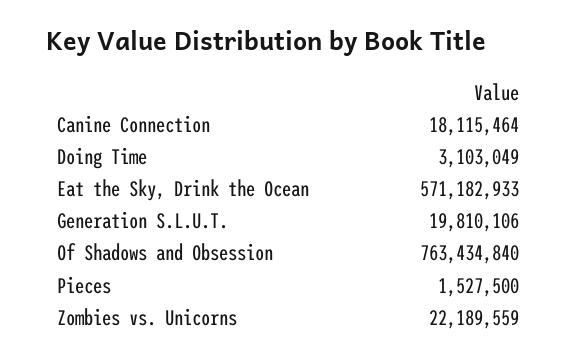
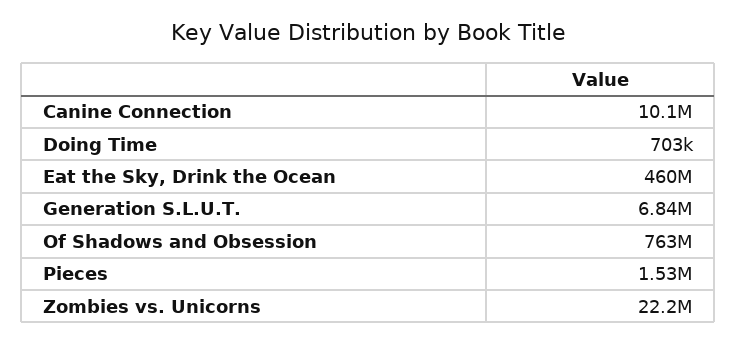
Canine Connection: 18115464 -> 10100000
Doing Time: 3103049 -> 703000
Eat the Sky, Drink the Ocean: 571182933 -> 460000000
Generation S.L.U.T.: 19810106 -> 6840000

